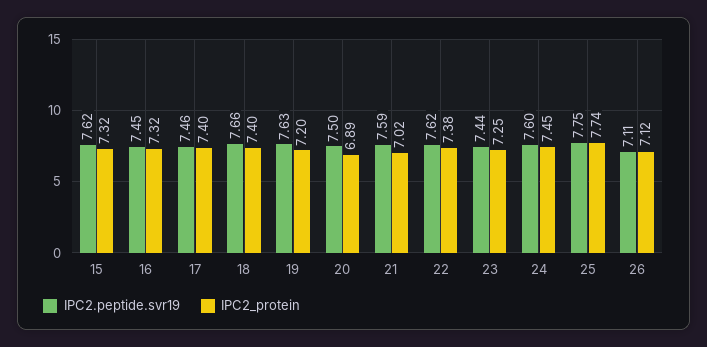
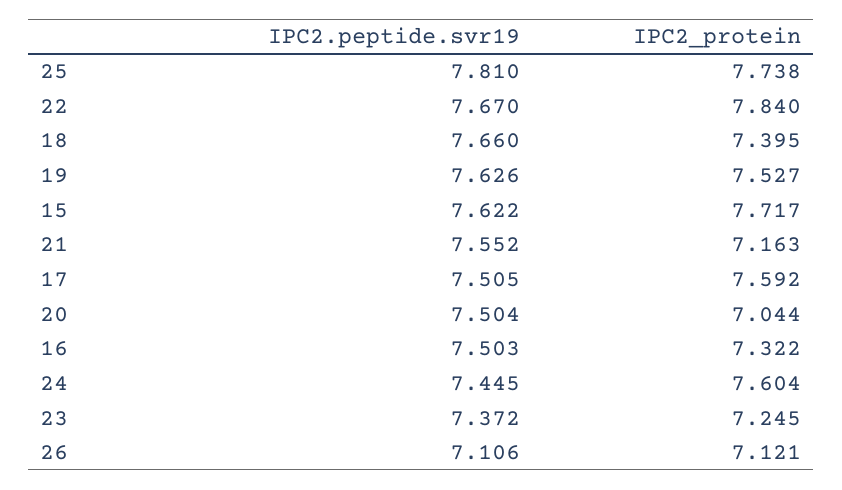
IPC2_protein, 15: 7.32 -> 7.717
IPC2.peptide.svr19, 16: 7.45 -> 7.503
IPC2.peptide.svr19, 17: 7.46 -> 7.505
IPC2_protein, 17: 7.4 -> 7.592
IPC2_protein, 19: 7.2 -> 7.527
IPC2_protein, 20: 6.89 -> 7.044
IPC2.peptide.svr19, 21: 7.59 -> 7.552
IPC2_protein, 21: 7.02 -> 7.163
IPC2.peptide.svr19, 22: 7.62 -> 7.67
IPC2_protein, 22: 7.38 -> 7.84
IPC2.peptide.svr19, 23: 7.44 -> 7.372
IPC2.peptide.svr19, 24: 7.6 -> 7.445
IPC2_protein, 24: 7.45 -> 7.604
IPC2.peptide.svr19, 25: 7.75 -> 7.81

